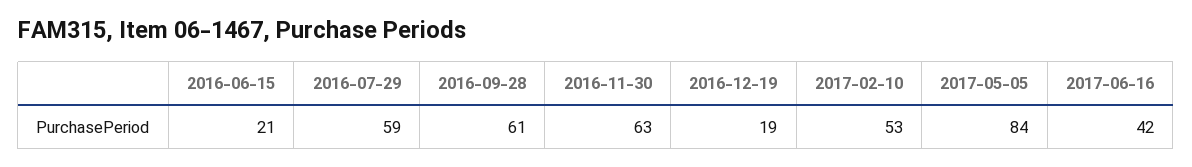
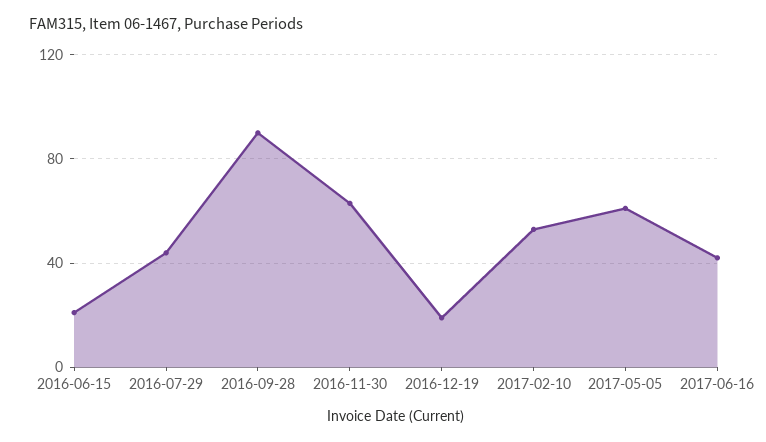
2016-07-29: 59 -> 45
2016-09-28: 61 -> 90
2017-05-05: 84 -> 60

